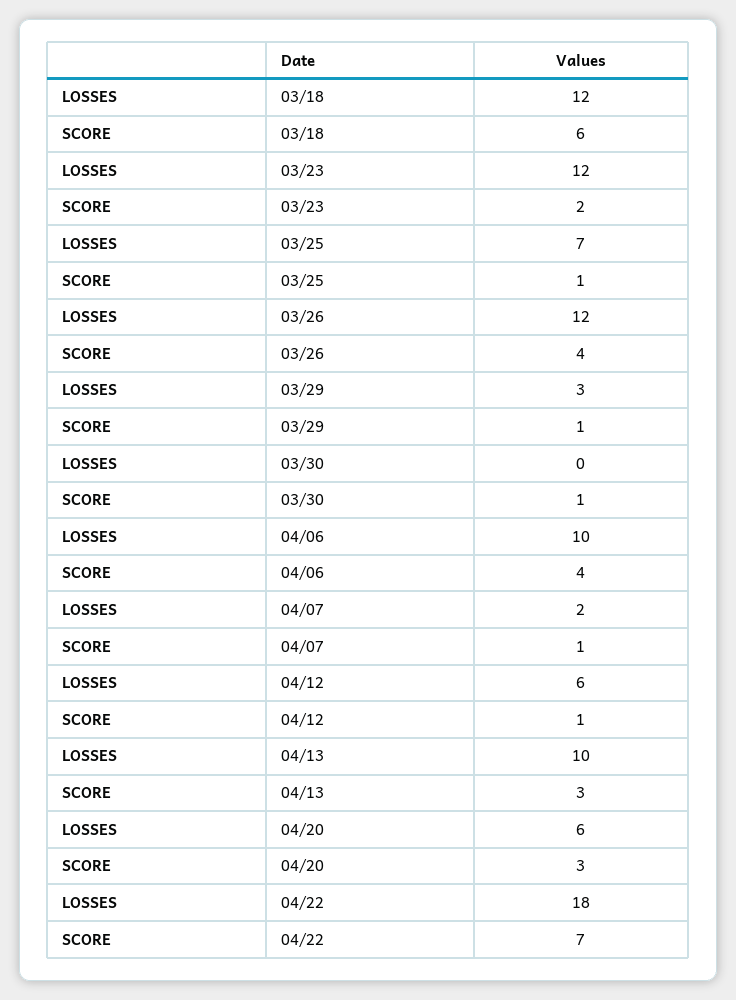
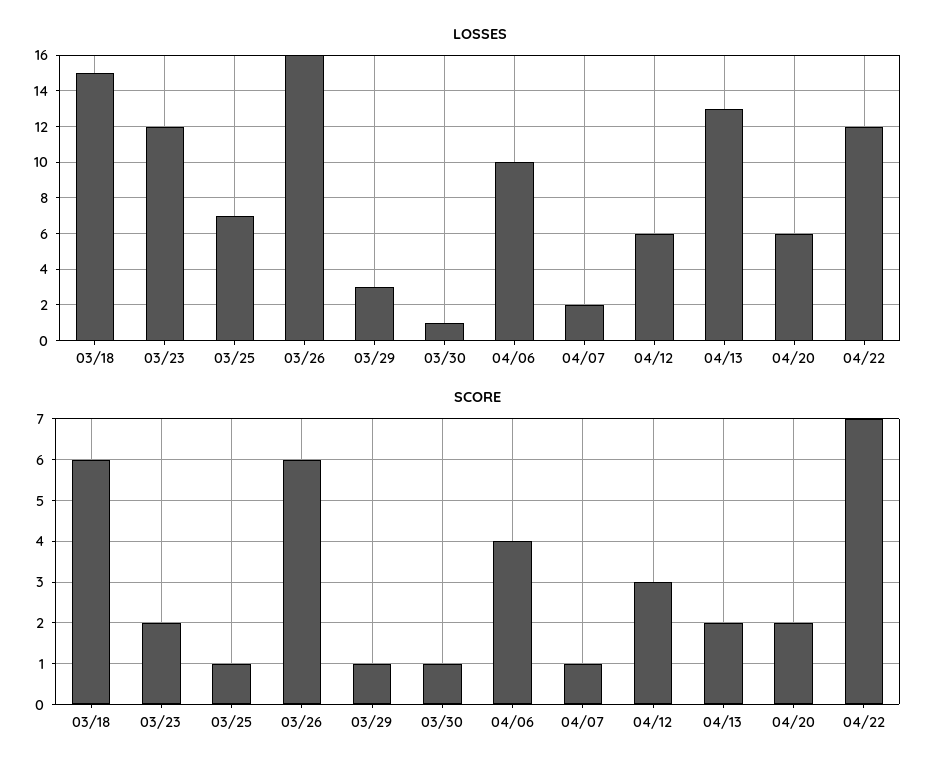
LOSSES, 03/18: 12 -> 15
LOSSES, 03/26: 12 -> 16
SCORE, 03/26: 4 -> 6
LOSSES, 03/30: 0 -> 1
SCORE, 04/12: 1 -> 3
LOSSES, 04/13: 10 -> 13
SCORE, 04/13: 3 -> 2
SCORE, 04/20: 3 -> 2
LOSSES, 04/22: 18 -> 12

